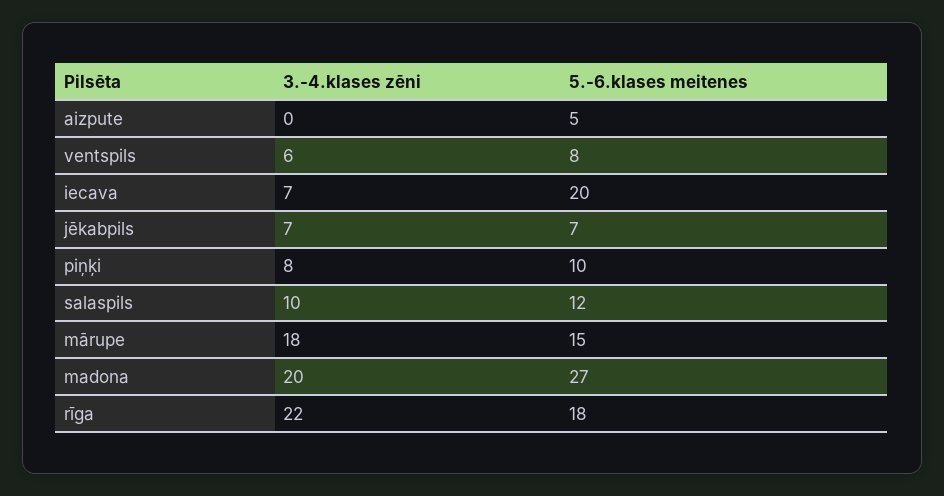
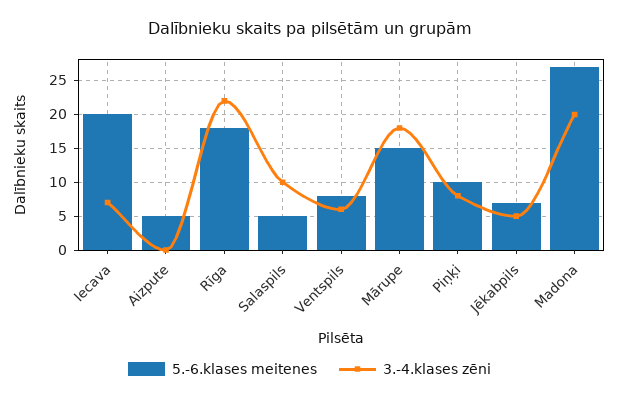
3.-4.klases zēni, jēkabpils: 7 -> 5
5.-6.klases meitenes, salaspils: 12 -> 5

